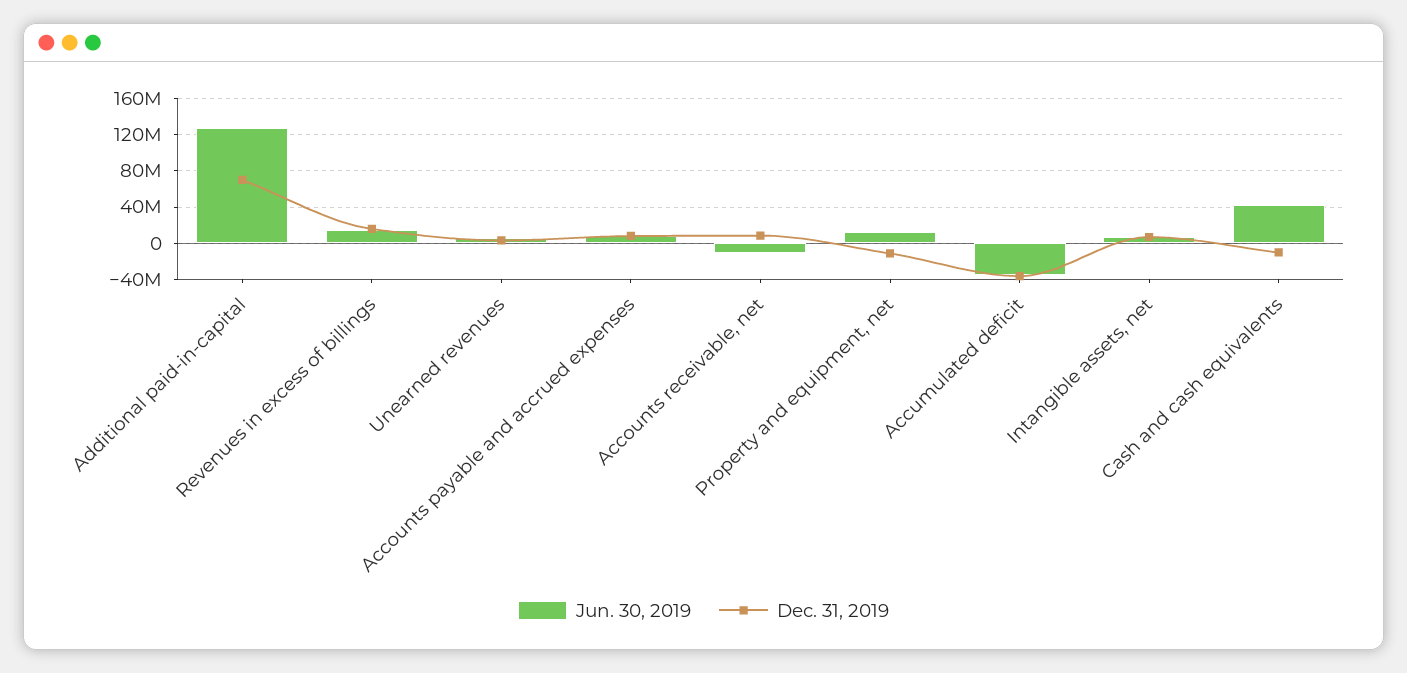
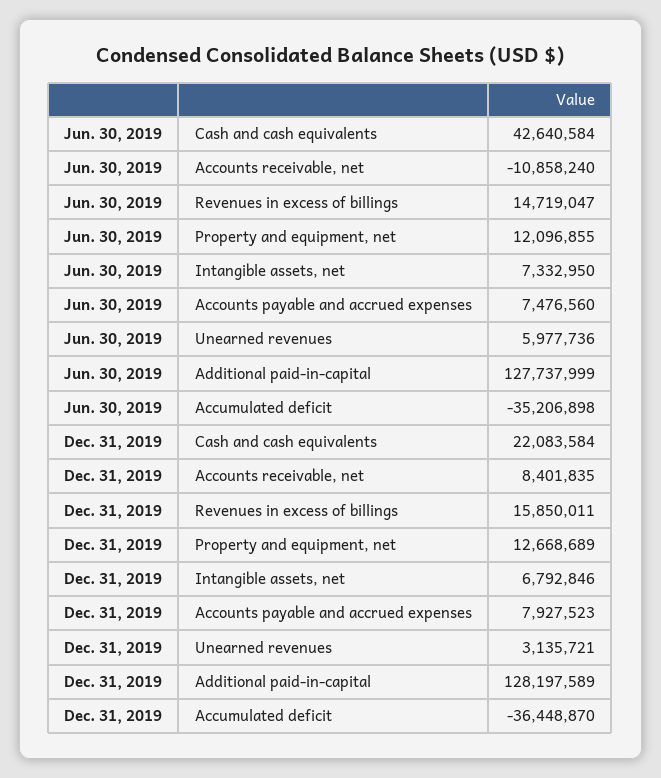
Dec. 31, 2019, Additional paid-in-capital: 70000000 -> 128197589
Dec. 31, 2019, Property and equipment, net: -10000000 -> 12668689
Dec. 31, 2019, Cash and cash equivalents: -10000000 -> 22083584

